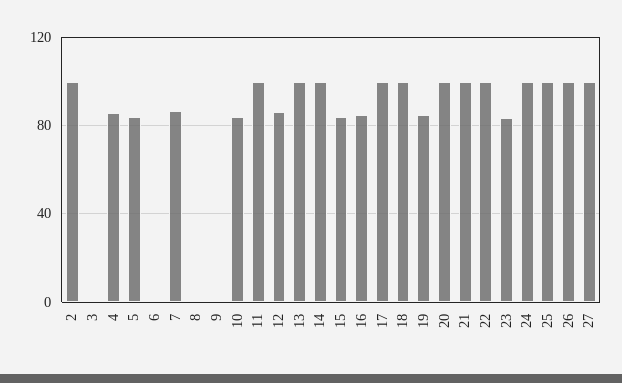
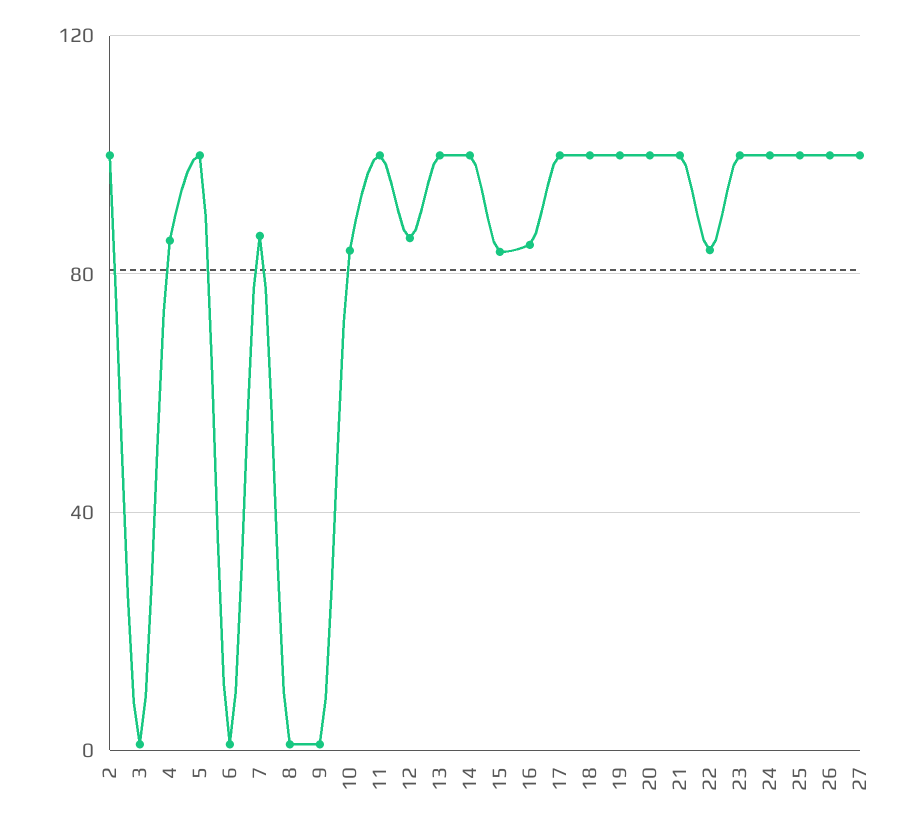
5: 85 -> 100
19: 85 -> 100
22: 100 -> 85
23: 85 -> 100

